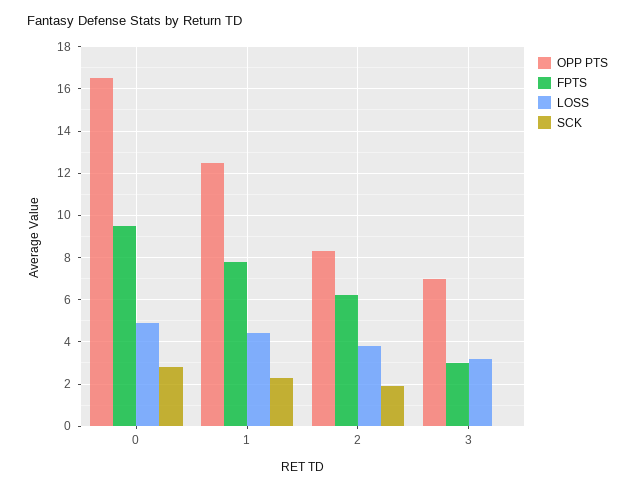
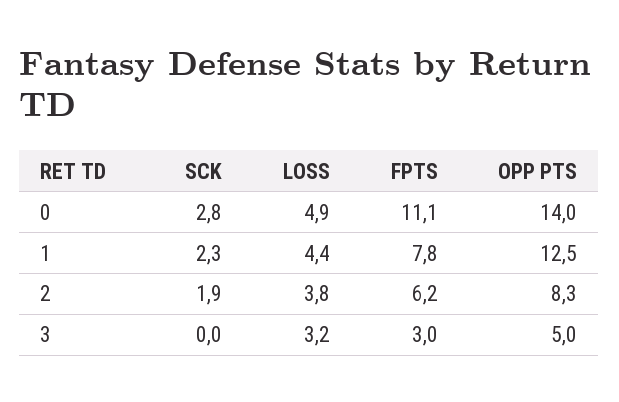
OPP PTS, 0: 16.5 -> 14
FPTS, 0: 9.5 -> 11.1
OPP PTS, 3: 7 -> 5

